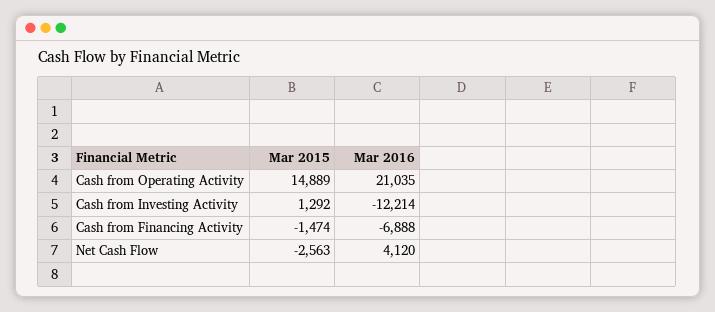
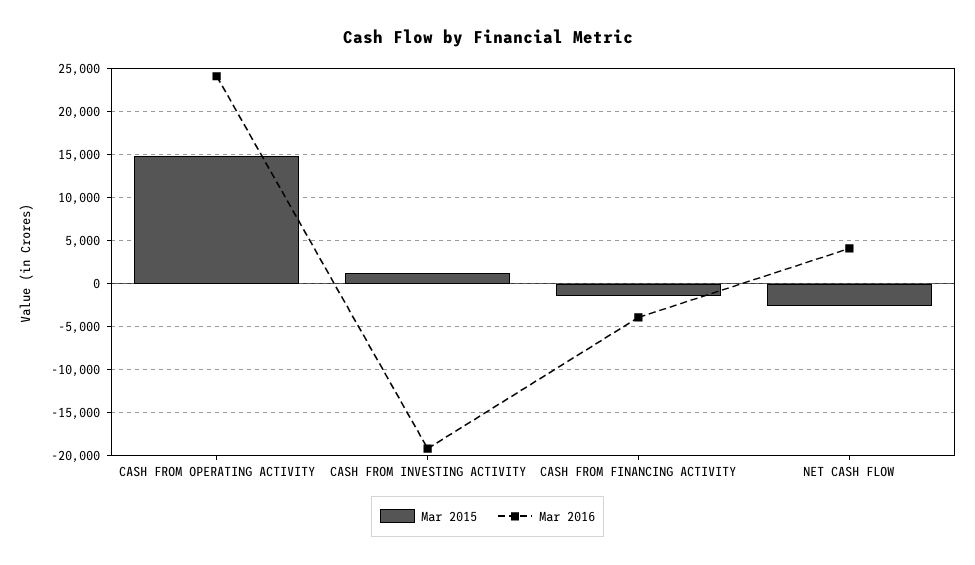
Mar 2016, Cash from Operating Activity: 21035 -> 24000
Mar 2016, Cash from Investing Activity: -12214 -> -19000
Mar 2016, Cash from Financing Activity: -6888 -> -4000

